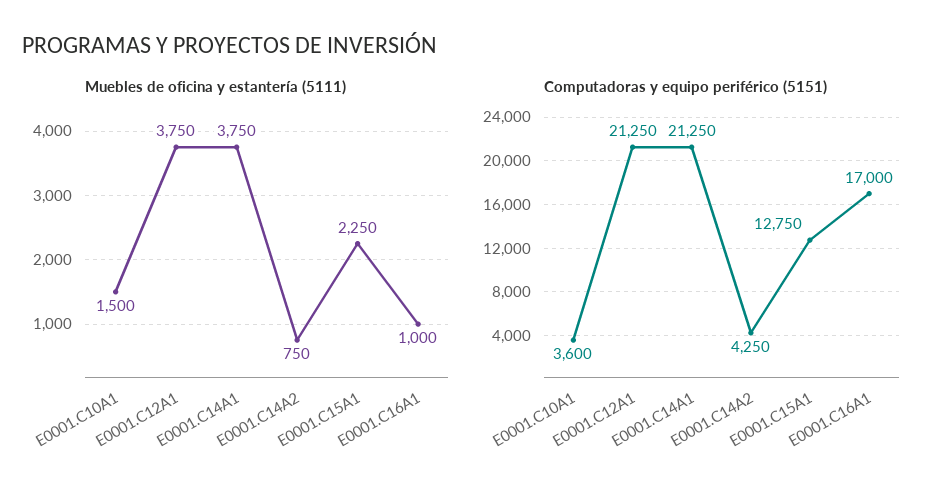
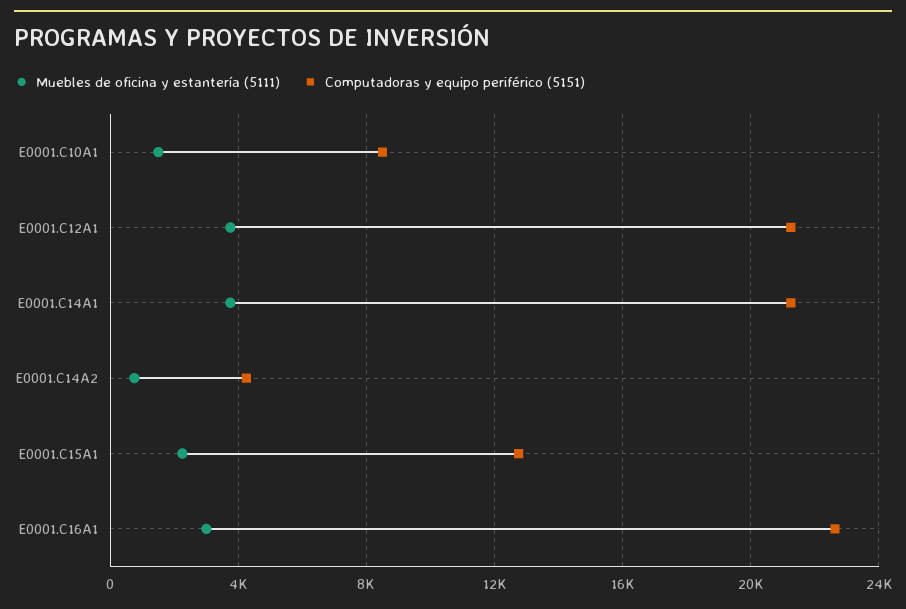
Muebles de oficina y estantería (5111), E0001.C16A1: 1000 -> 3000
Computadoras y equipo periférico (5151), E0001.C10A1: 3600 -> 8500
Computadoras y equipo periférico (5151), E0001.C16A1: 17000 -> 22500

